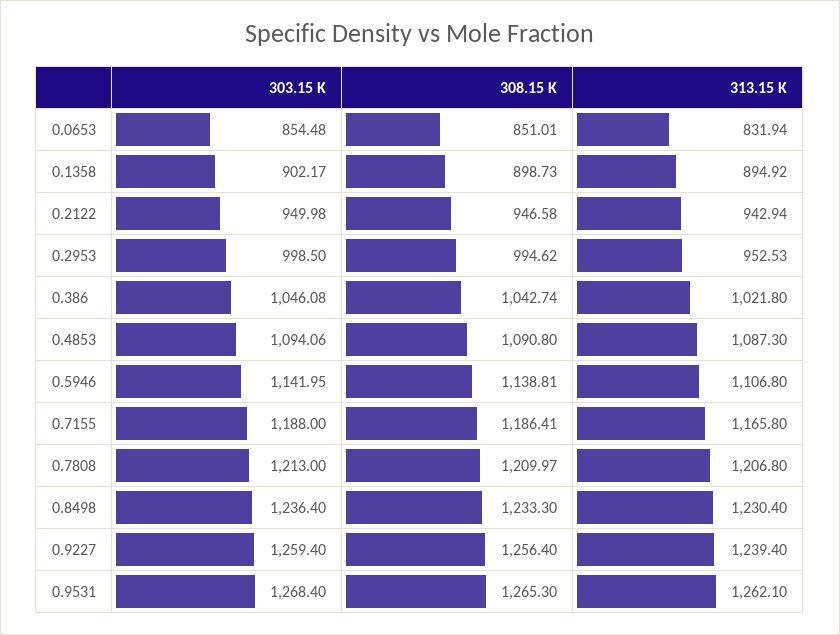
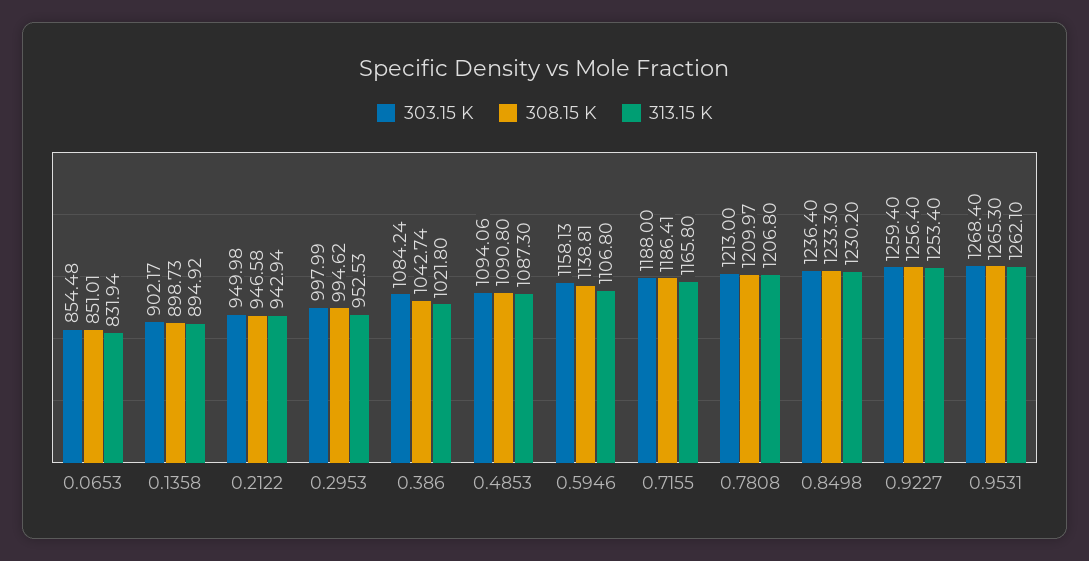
303.15 K, 0.2953: 998.5 -> 997.99
303.15 K, 0.386: 1046.08 -> 1084.24
303.15 K, 0.5946: 1141.95 -> 1158.13
313.15 K, 0.8498: 1230.4 -> 1230.2
313.15 K, 0.9227: 1239.4 -> 1253.4

